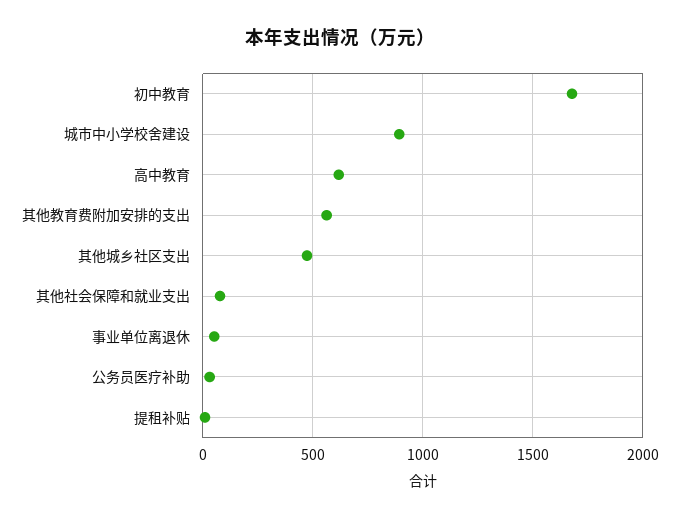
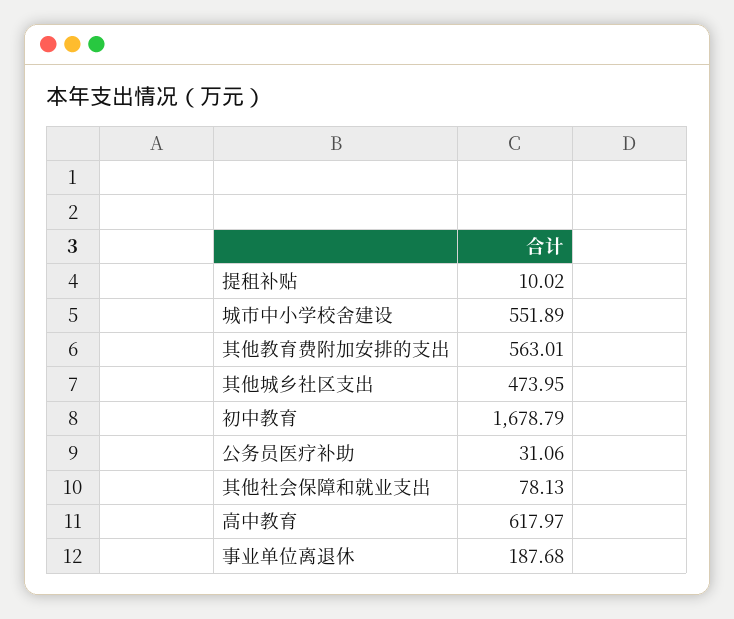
城市中小学校舍建设: 900 -> 551.89
事业单位离退休: 50 -> 187.68

